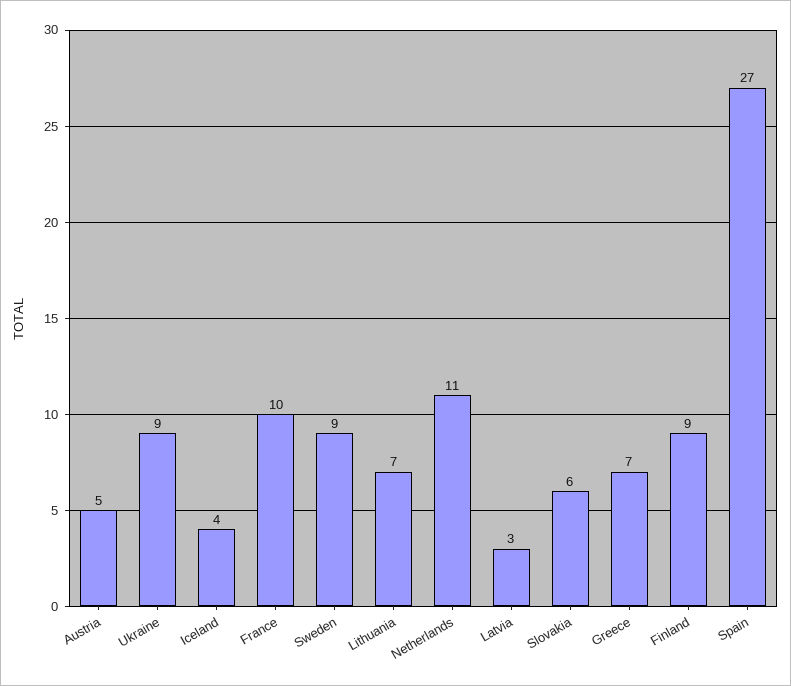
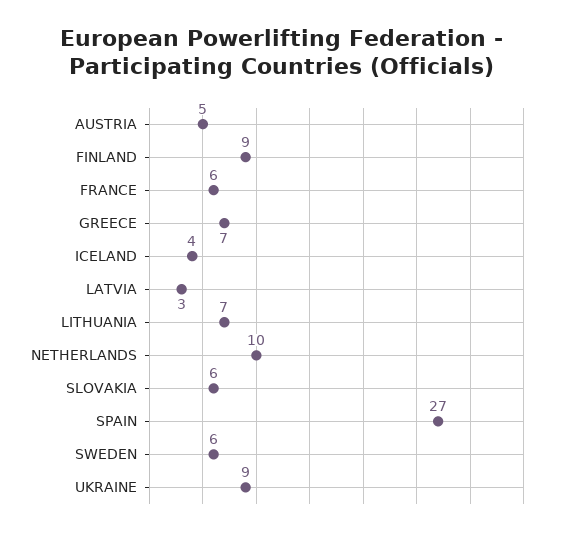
France: 10 -> 6
Sweden: 9 -> 6
Netherlands: 11 -> 10

